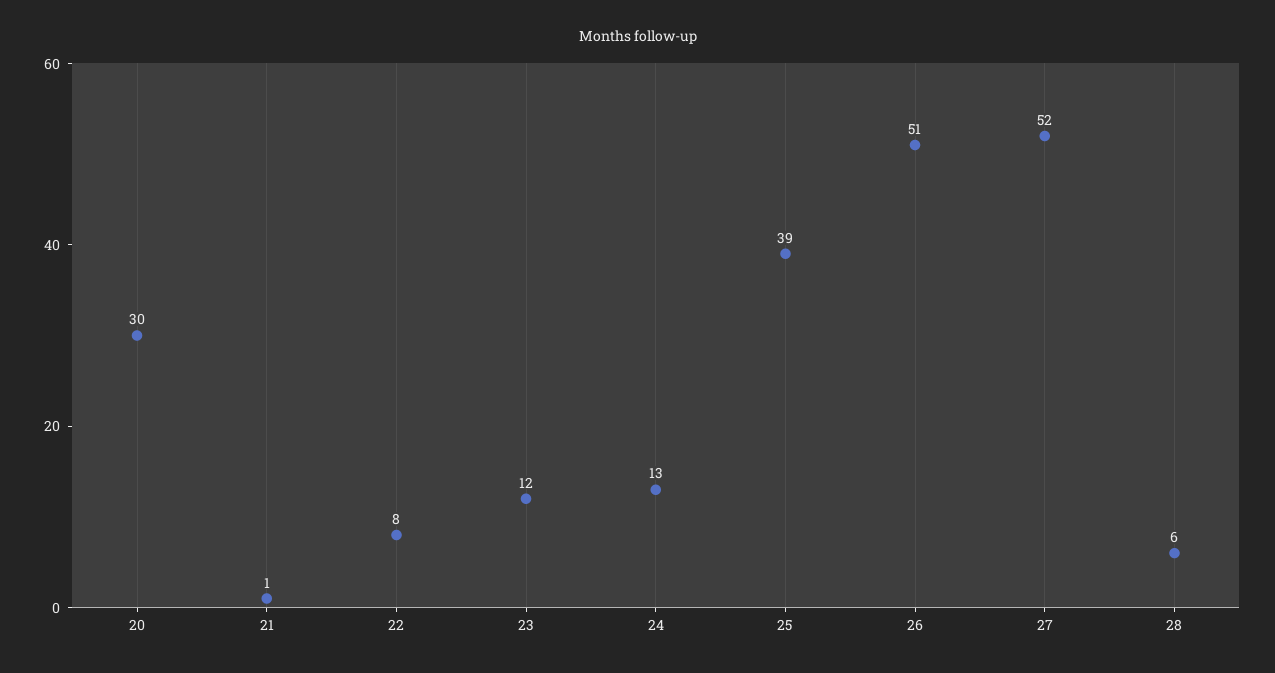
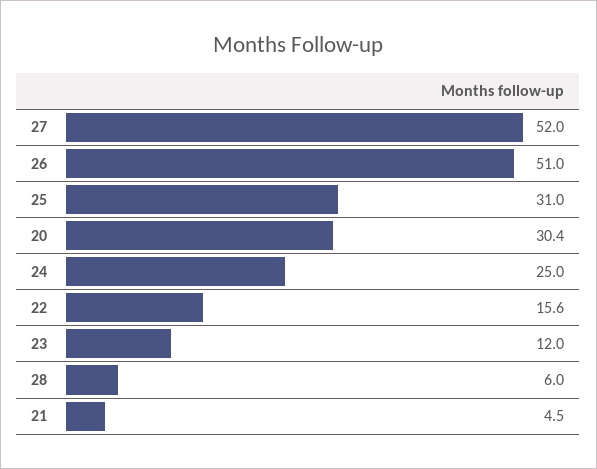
21: 1 -> 4.5
22: 8 -> 15.6
24: 13 -> 25
25: 39 -> 31

